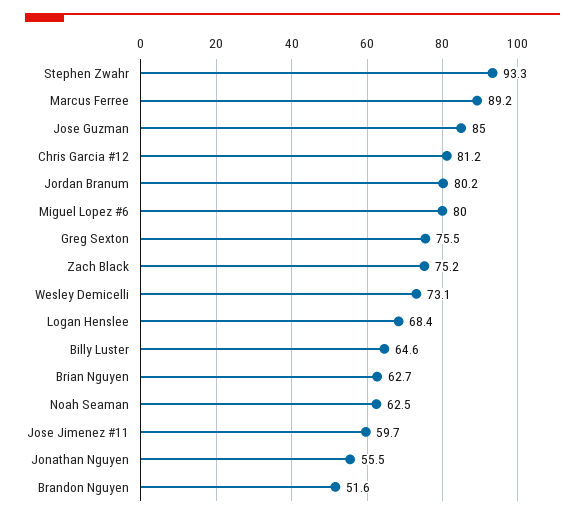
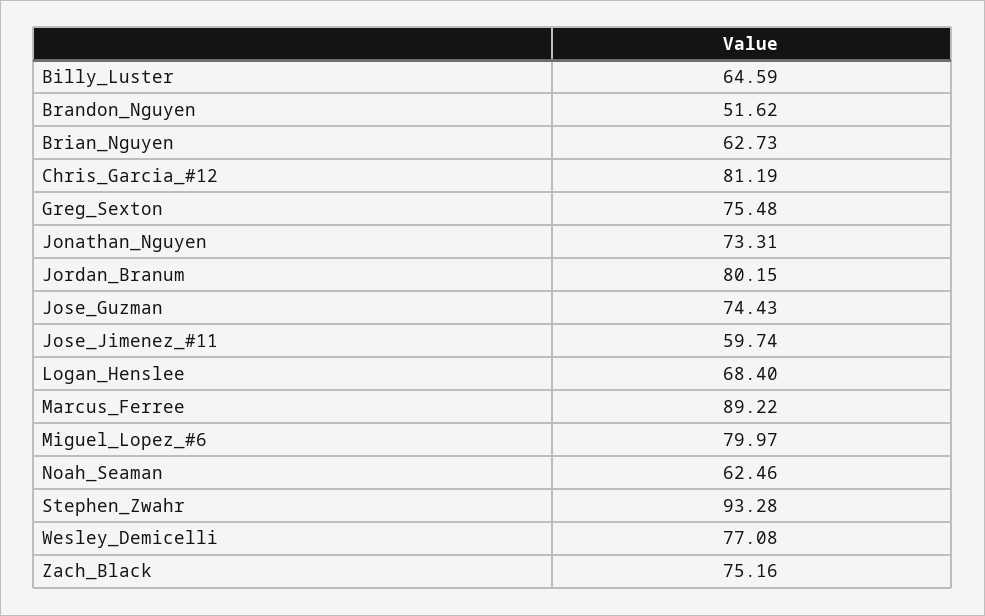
Jose Guzman: 85 -> 74.43
Wesley Demicelli: 73.1 -> 77.08
Jonathan Nguyen: 55.5 -> 73.31

